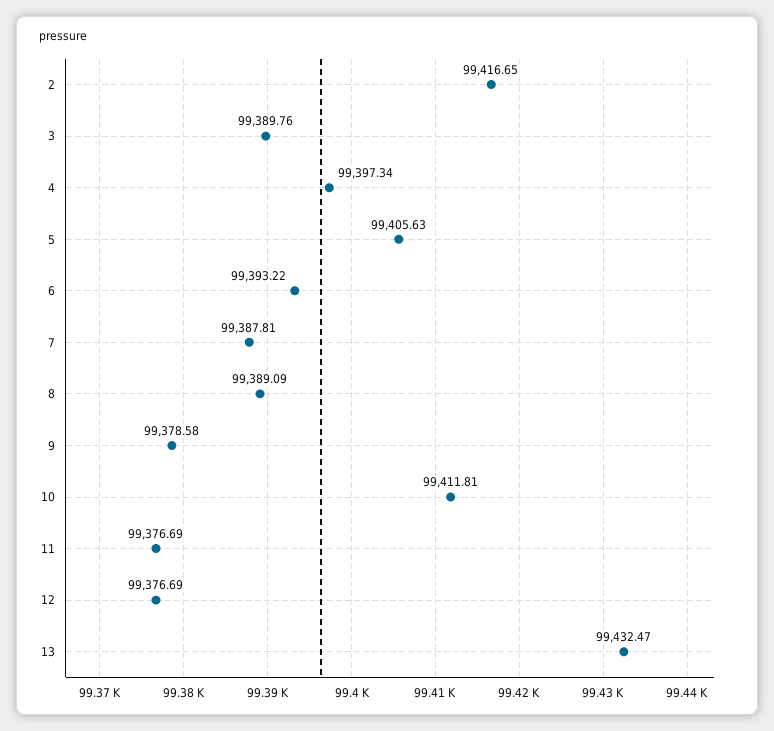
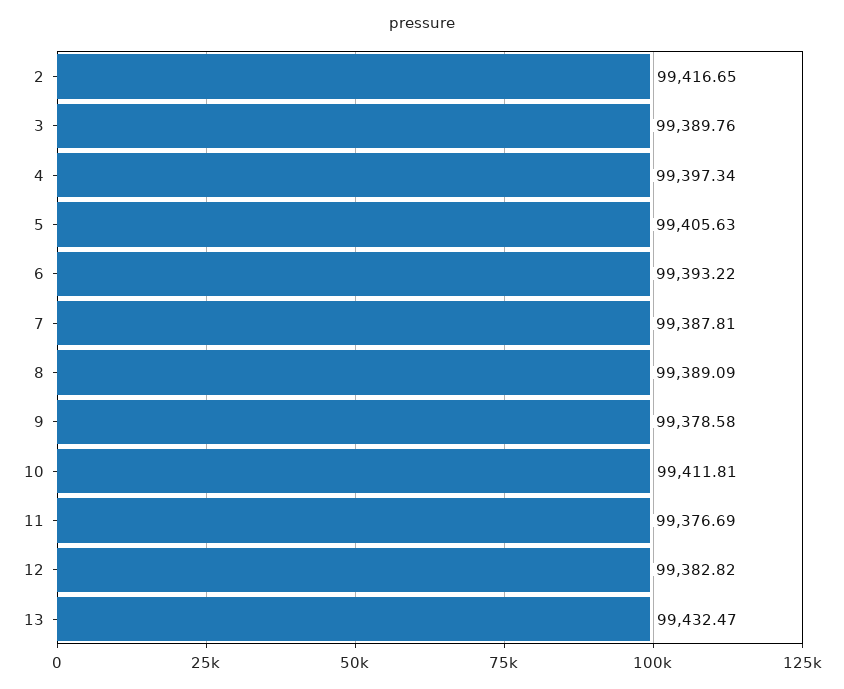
12: 99376.69 -> 99382.82

